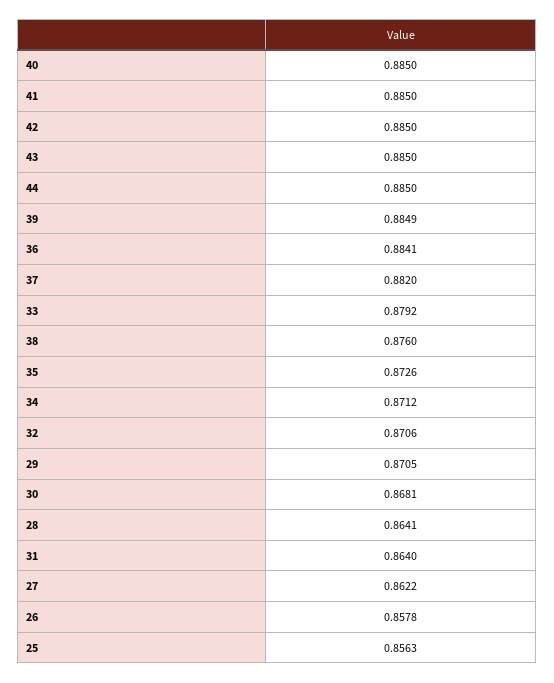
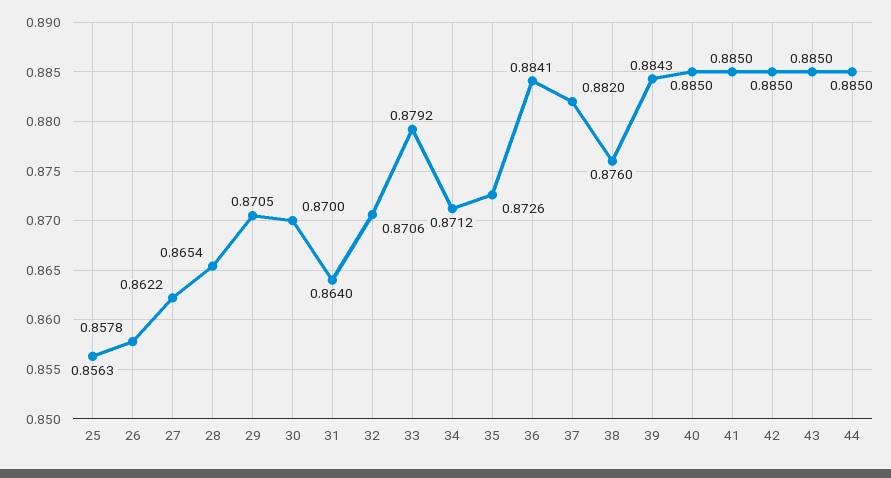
39: 0.8849 -> 0.8843
30: 0.8681 -> 0.87
28: 0.8641 -> 0.8654

